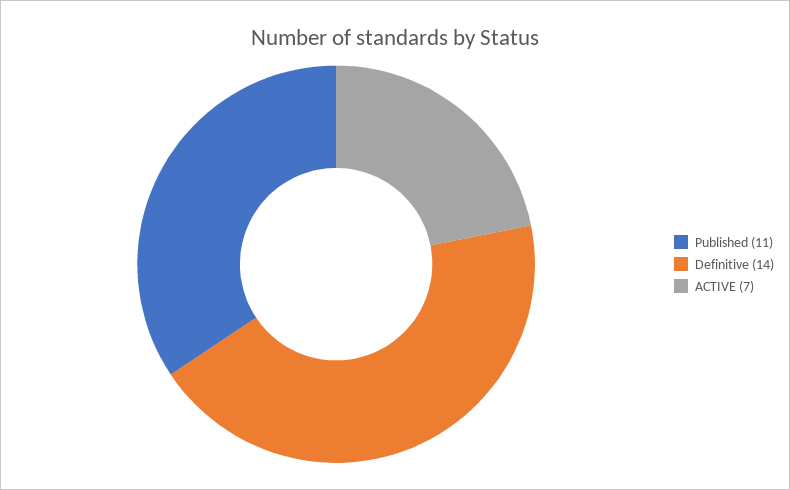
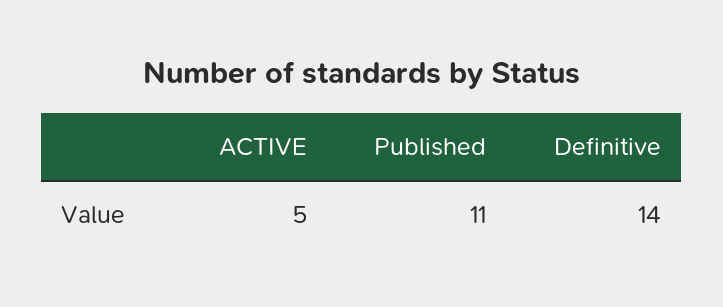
ACTIVE: 7 -> 5

